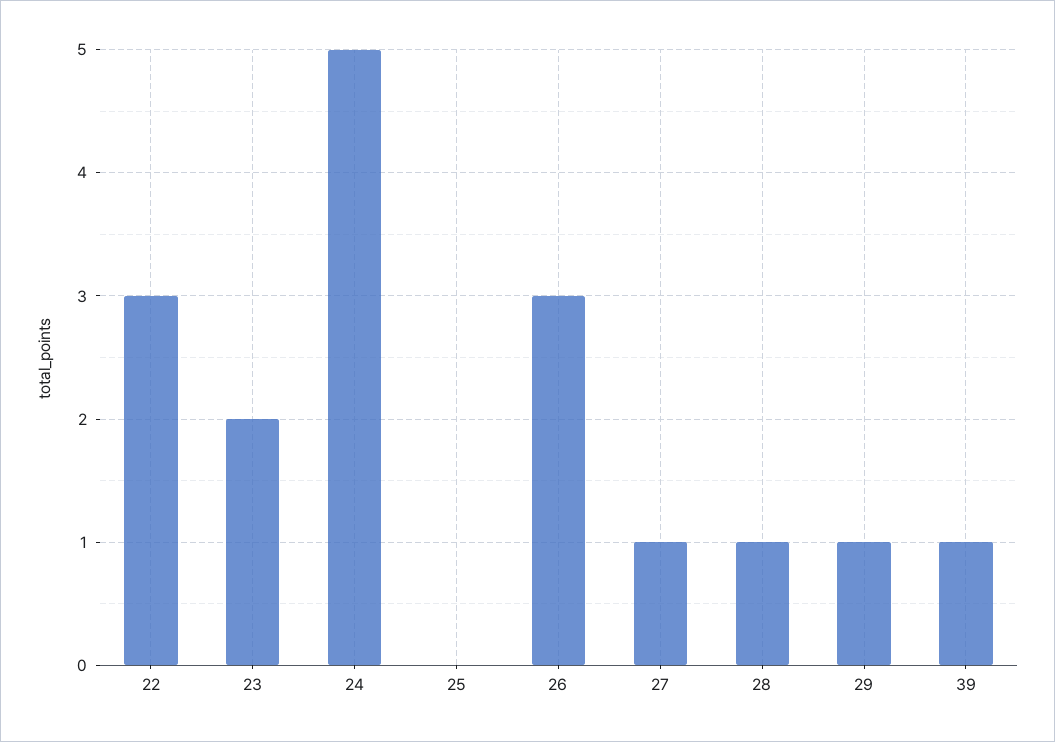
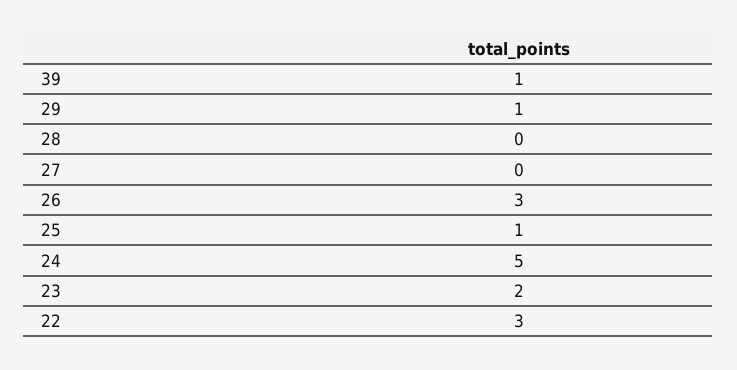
25: 0 -> 1
27: 1 -> 0
28: 1 -> 0

